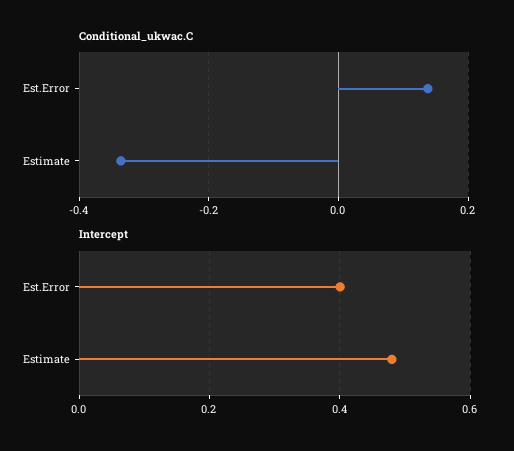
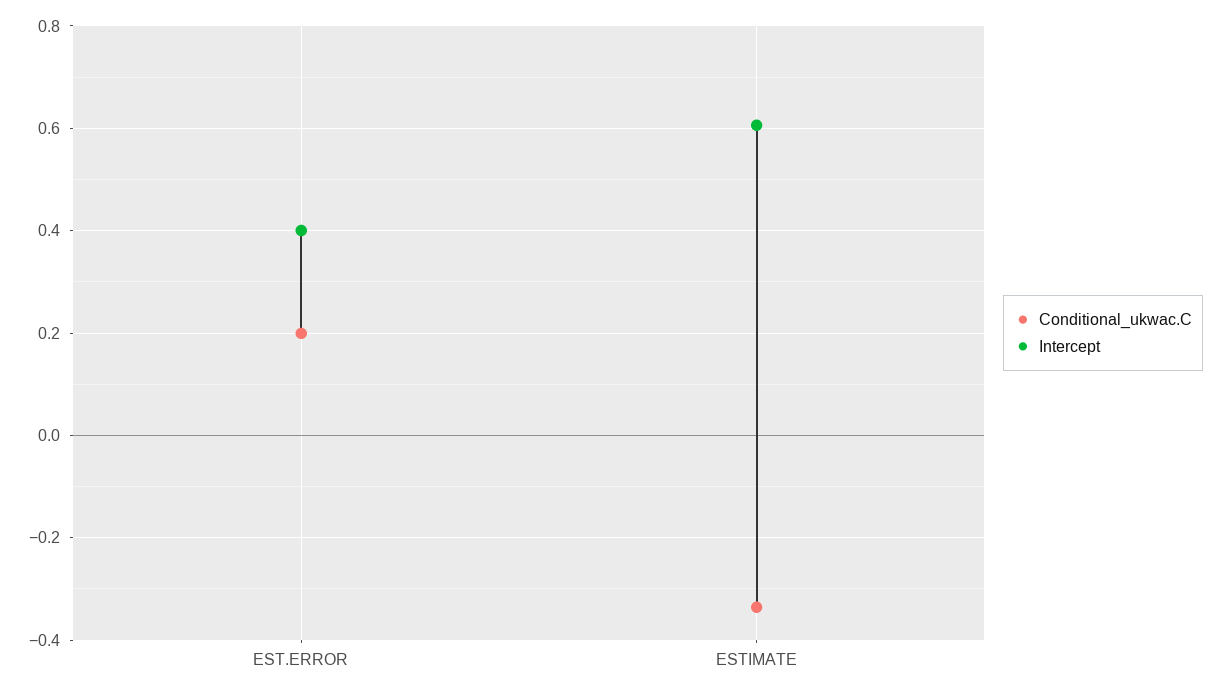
Conditional_ukwac.C, Est.Error: 0.14 -> 0.2
Intercept, Estimate: 0.48 -> 0.6

